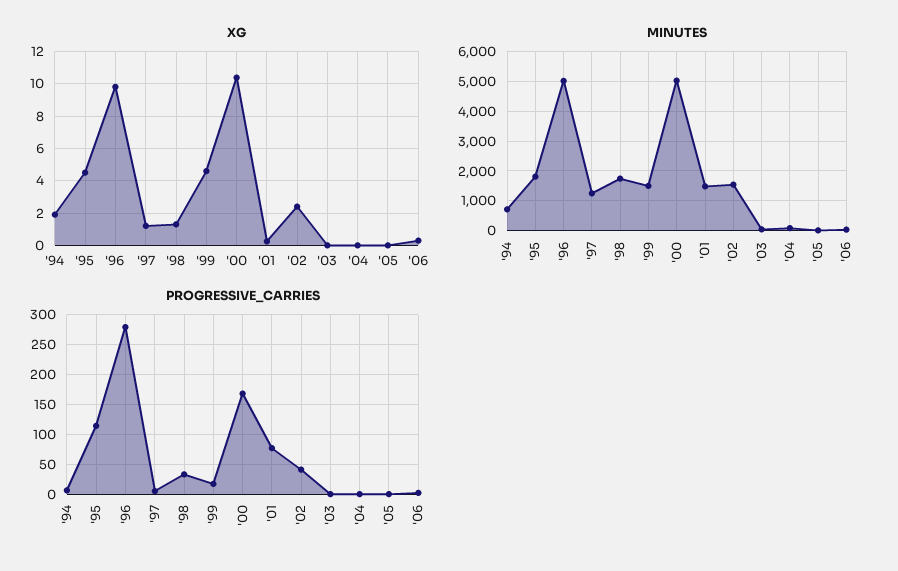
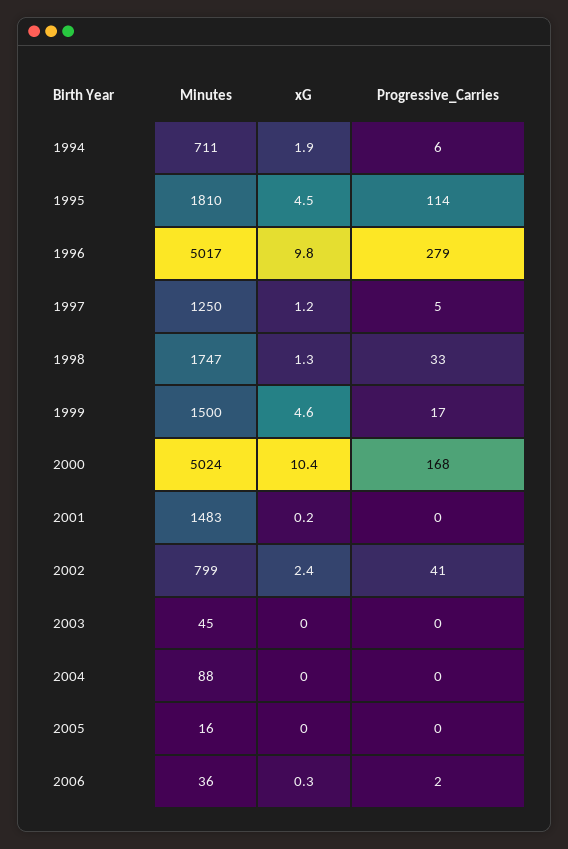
MINUTES, '02: 1500 -> 799
PROGRESSIVE_CARRIES, '01: 75 -> 0

